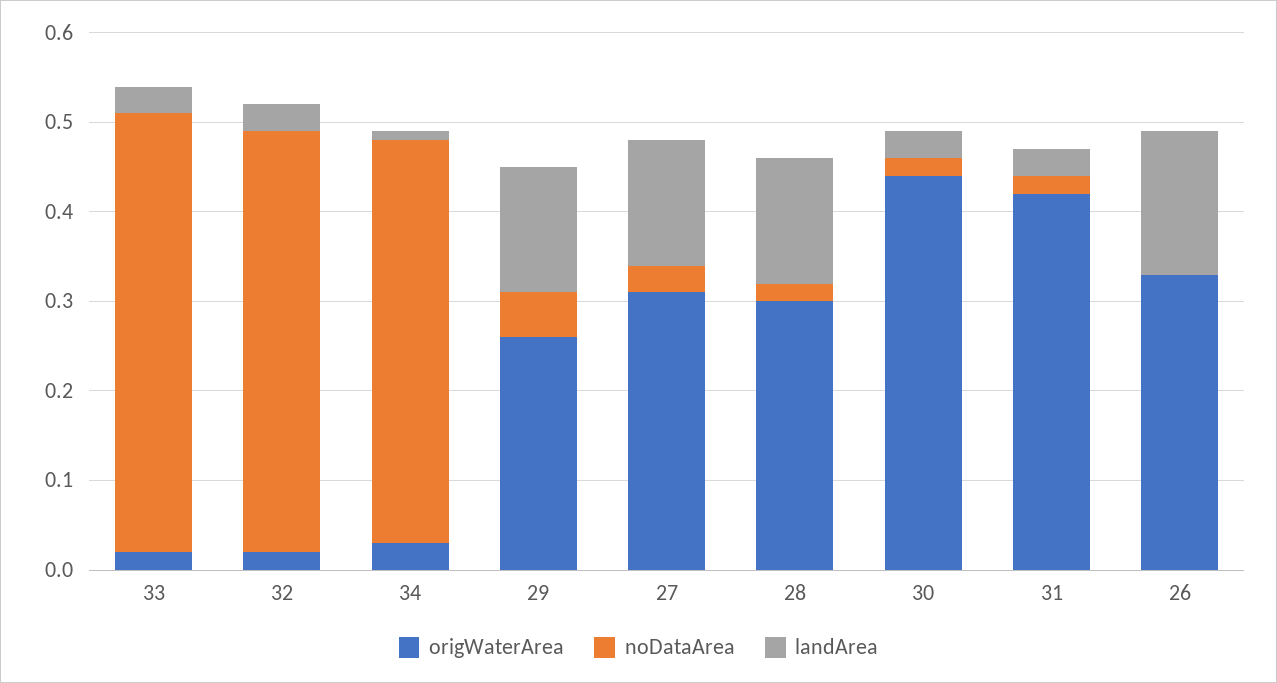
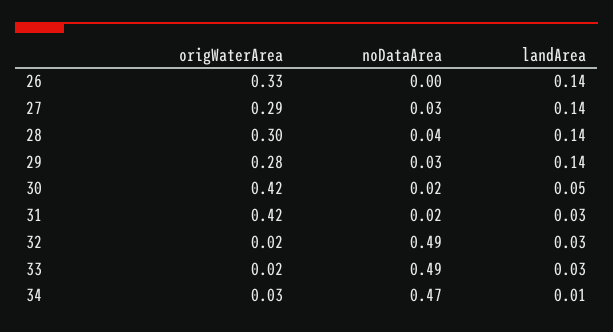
noDataArea, 32: 0.47 -> 0.49
noDataArea, 34: 0.45 -> 0.47
origWaterArea, 29: 0.26 -> 0.28
noDataArea, 29: 0.05 -> 0.03
origWaterArea, 27: 0.31 -> 0.29
noDataArea, 28: 0.02 -> 0.04
origWaterArea, 30: 0.44 -> 0.42
landArea, 30: 0.03 -> 0.05
landArea, 26: 0.16 -> 0.14

